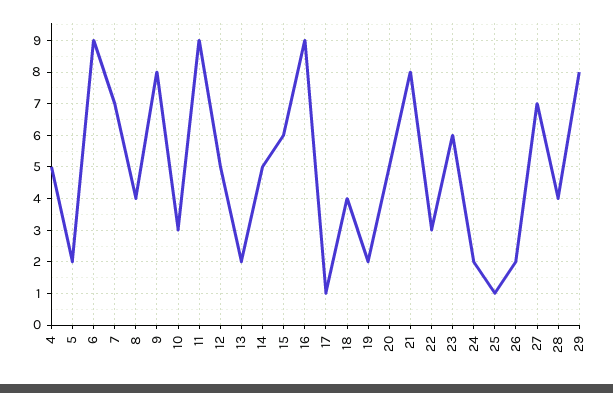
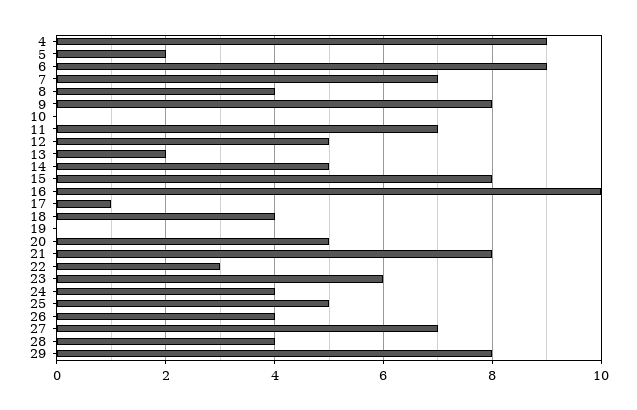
4: 5 -> 9
10: 3 -> 0
11: 9 -> 7
15: 6 -> 8
16: 9 -> 10
19: 2 -> 0
24: 2 -> 4
25: 1 -> 5
26: 2 -> 4

